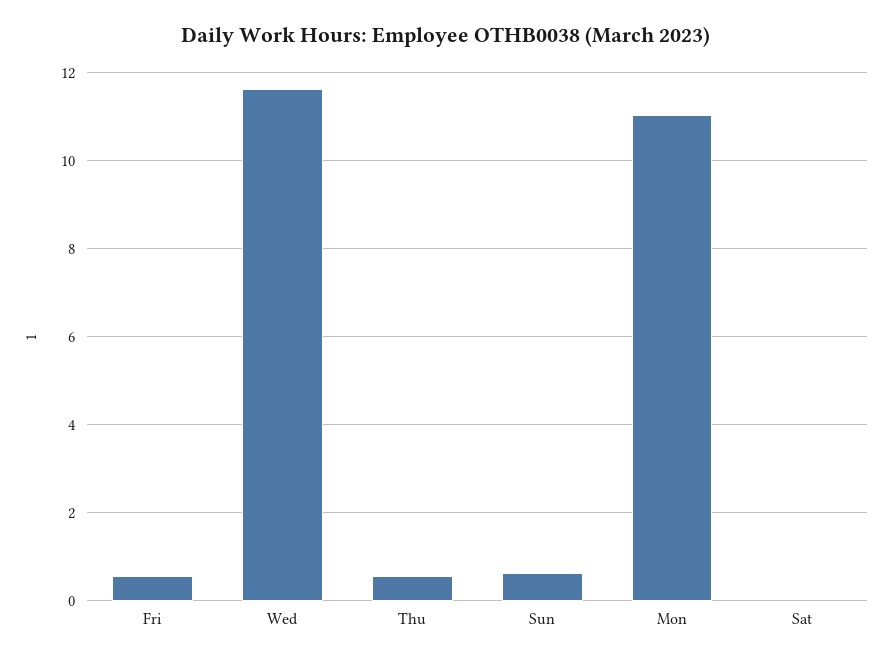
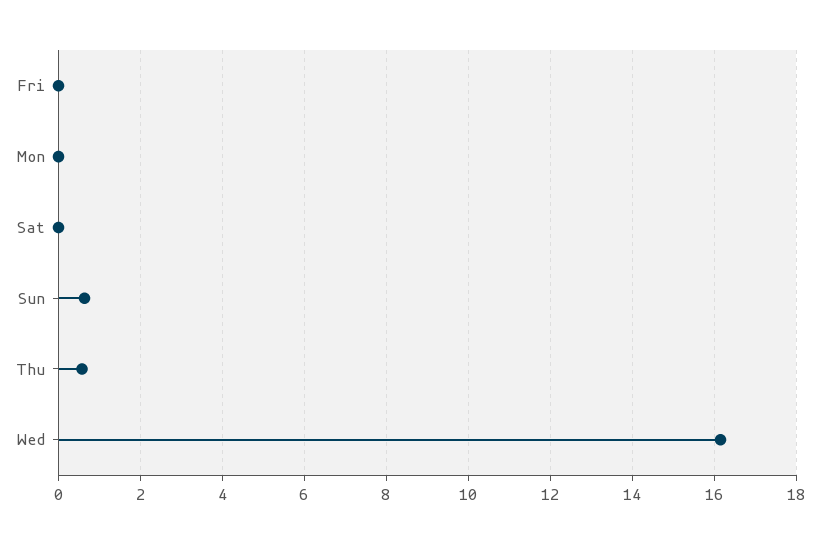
Fri: 0.6 -> 0
Wed: 11.6 -> 16.2
Mon: 11 -> 0

